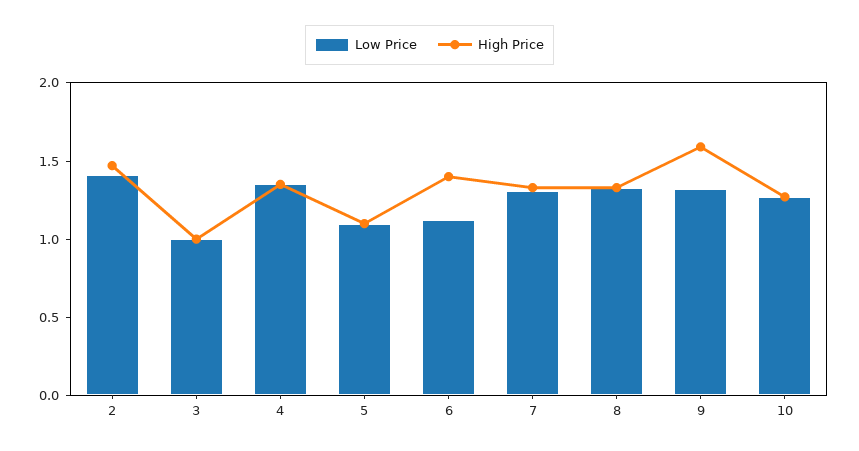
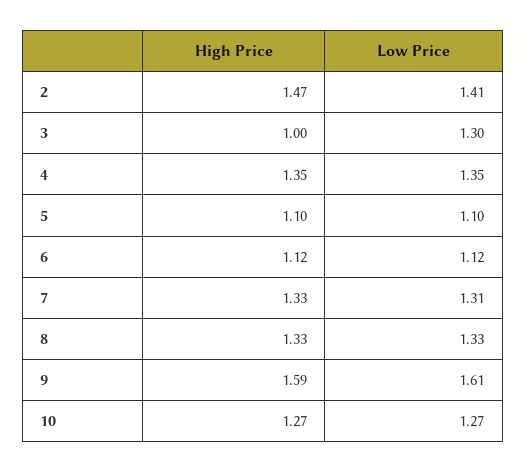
Low Price, 3: 1 -> 1.3
High Price, 6: 1.4 -> 1.12
Low Price, 9: 1.3 -> 1.61

